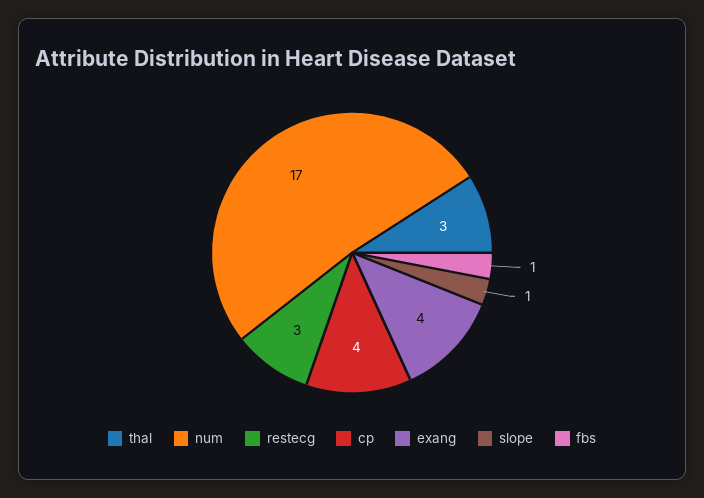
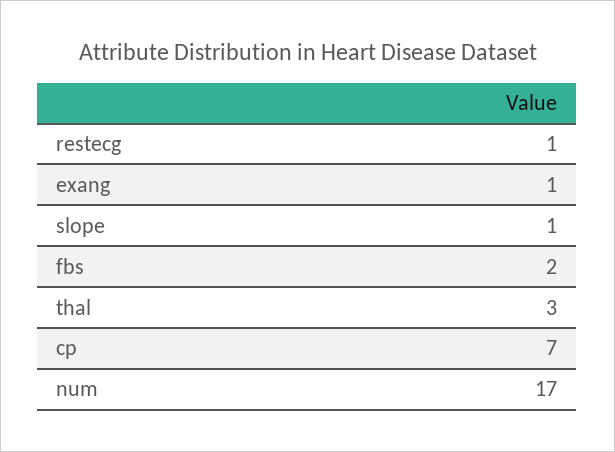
restecg: 3 -> 1
cp: 4 -> 7
exang: 4 -> 1
fbs: 1 -> 2

